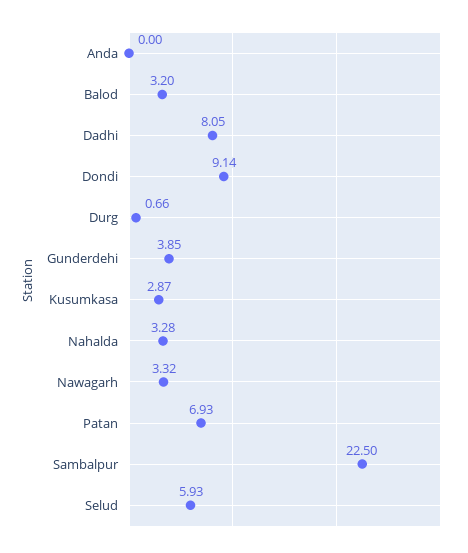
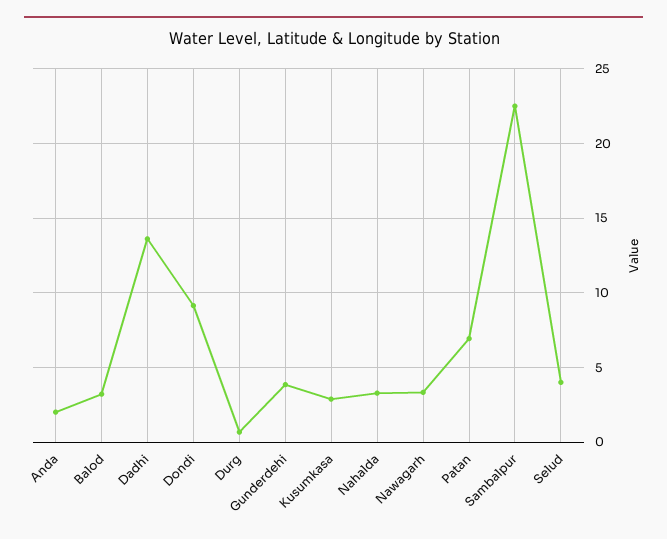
Anda: 0 -> 2
Dadhi: 8.05 -> 13.5
Selud: 5.93 -> 4

